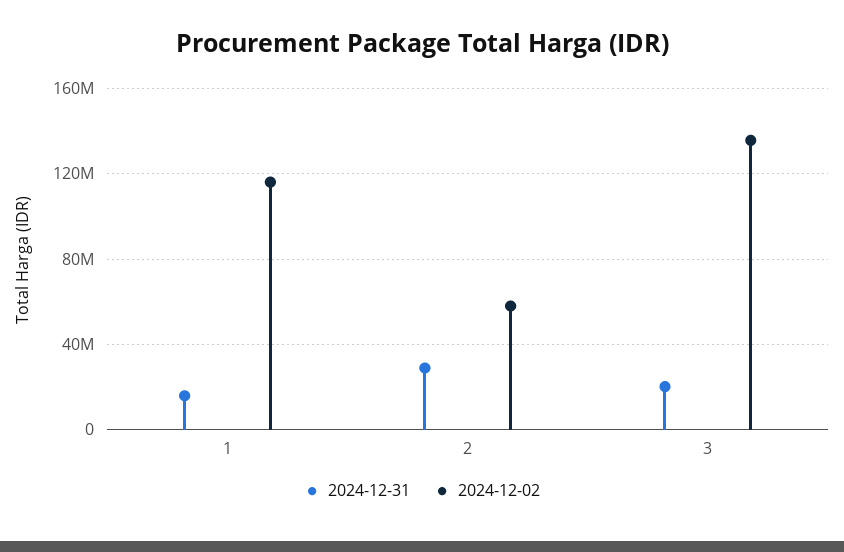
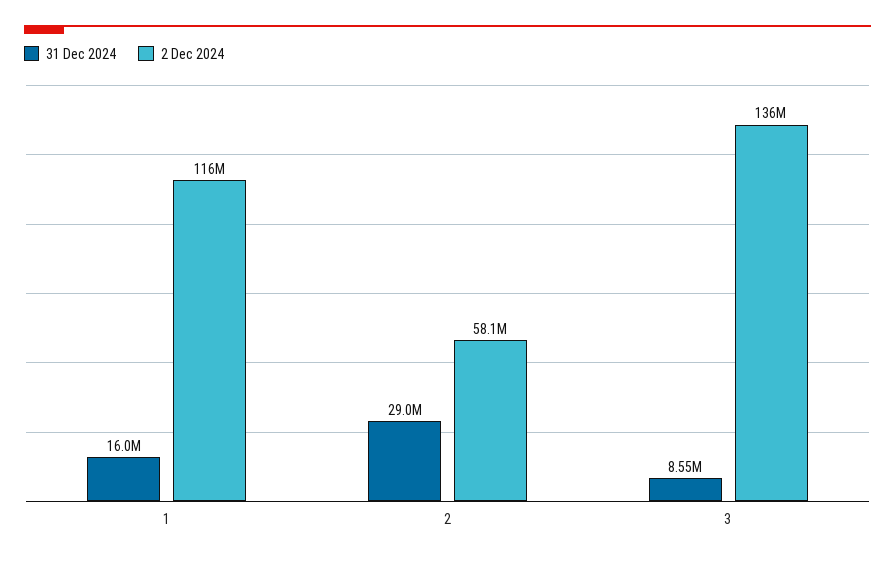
2024-12-31, 3: 20000000 -> 8550000

